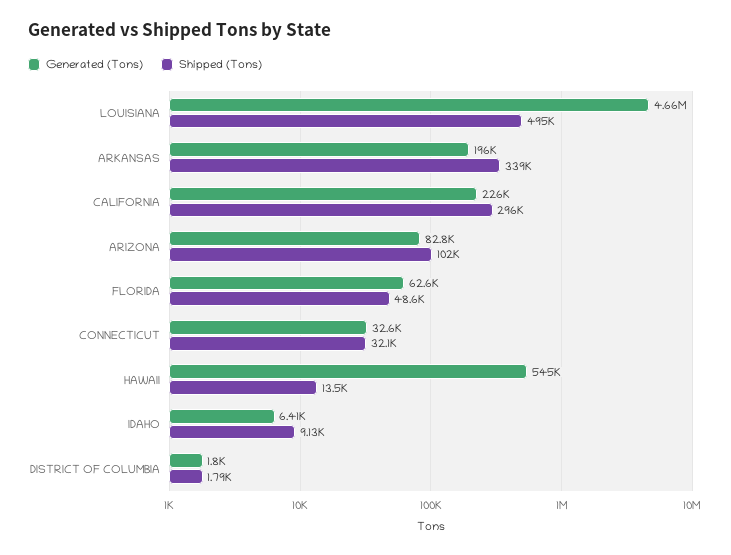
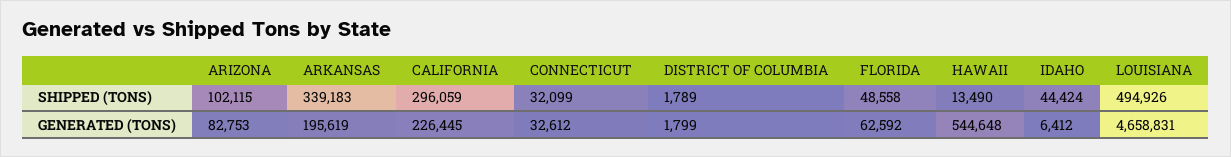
Shipped (Tons), IDAHO: 9130 -> 44424

